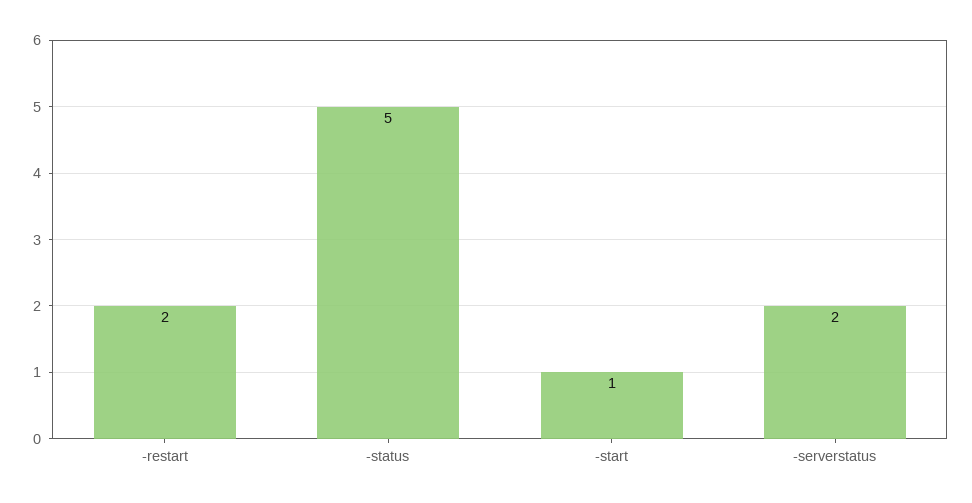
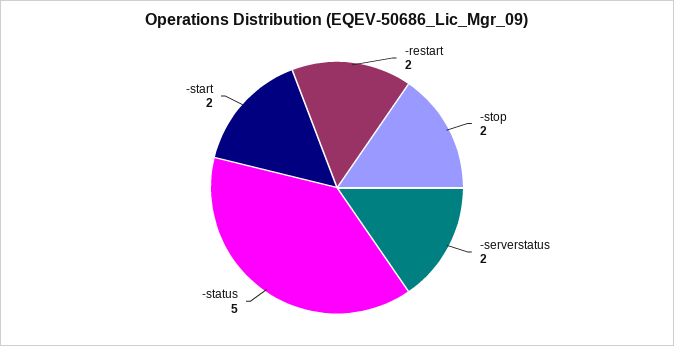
-start: 1 -> 2
-stop: none -> 2

